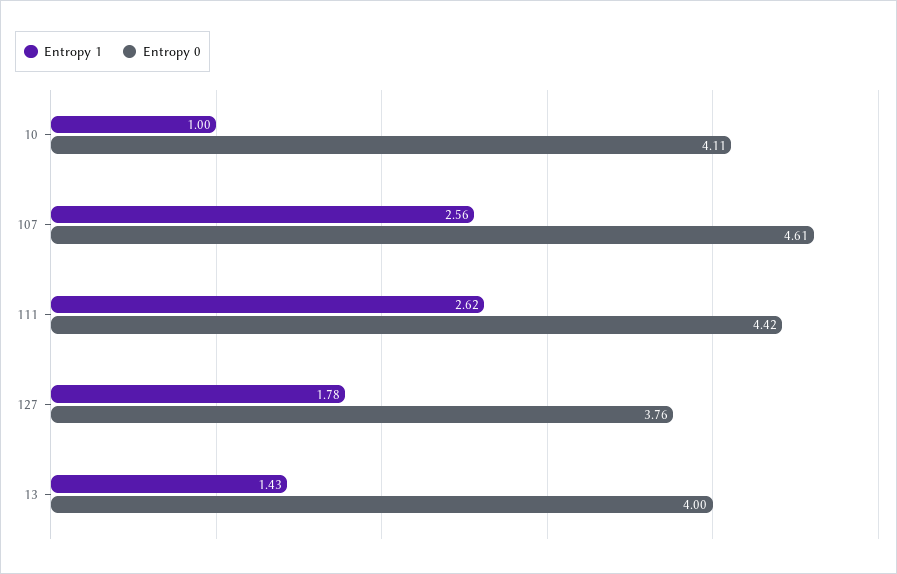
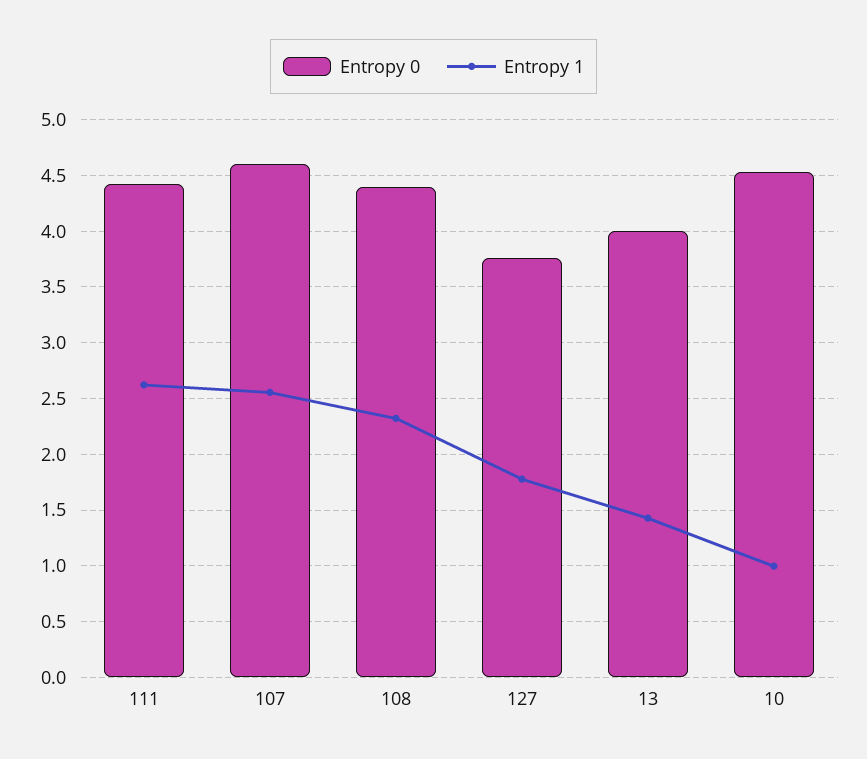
Entropy 0, 10: 4.11 -> 4.5
Entropy 0, 108: none -> 4.4
Entropy 1, 108: none -> 2.3

